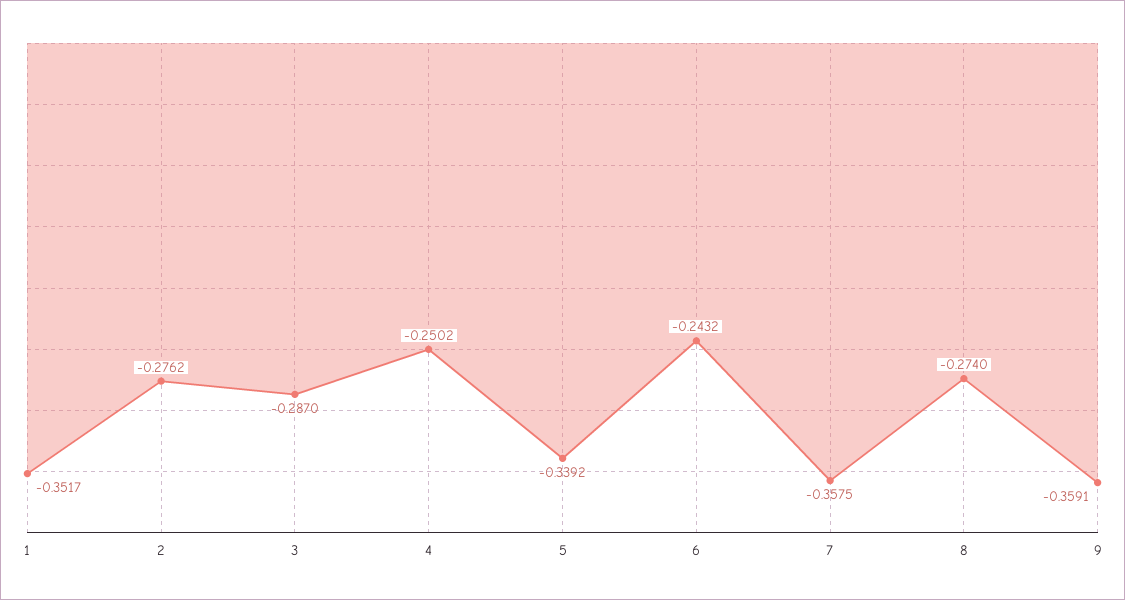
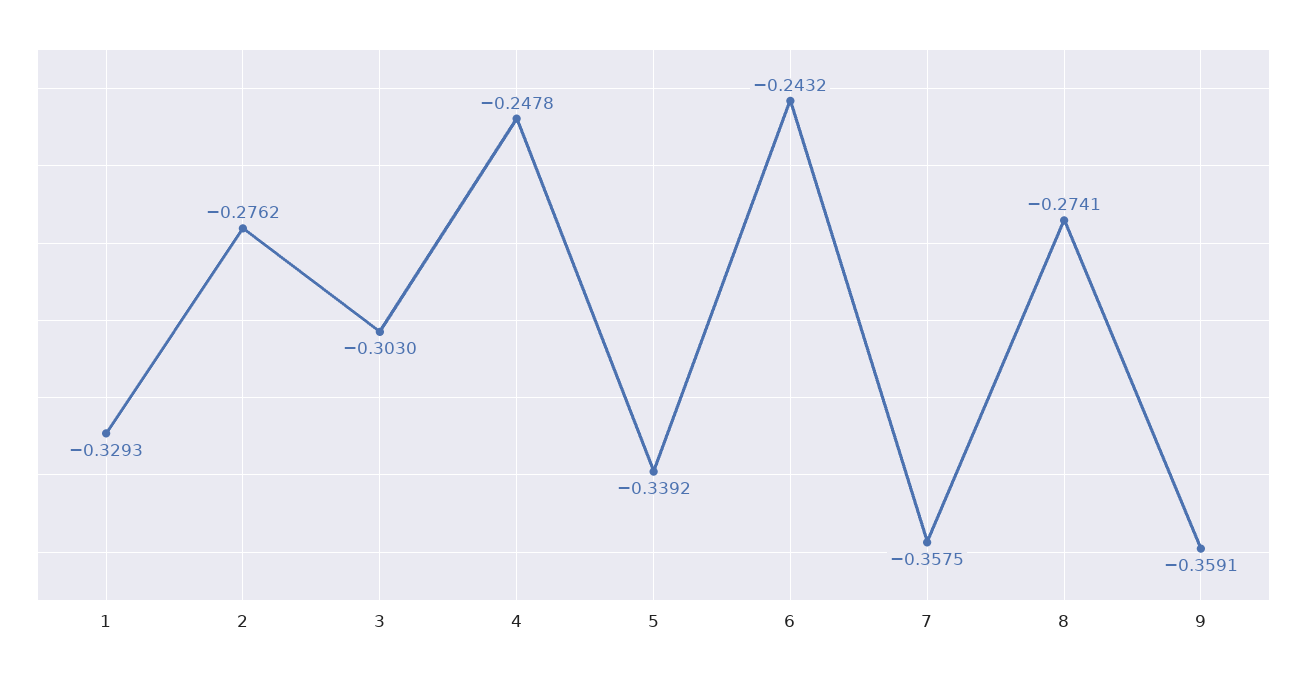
1: -0.3517 -> -0.3293
3: -0.287 -> -0.303
4: -0.2502 -> -0.2478
8: -0.274 -> -0.2741

